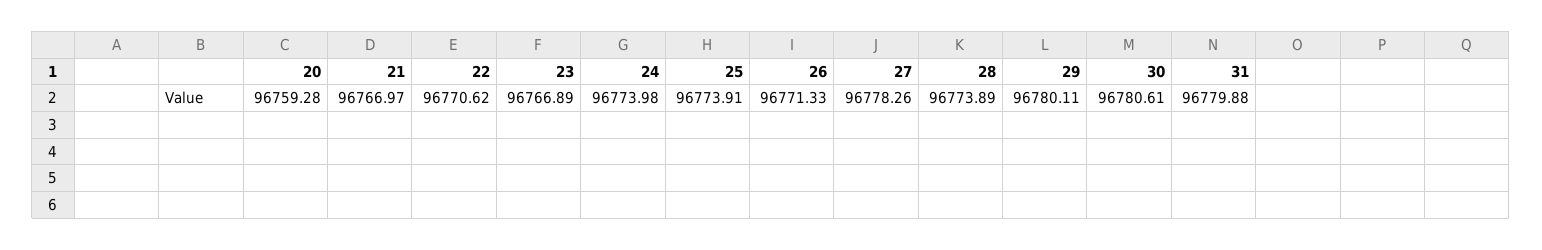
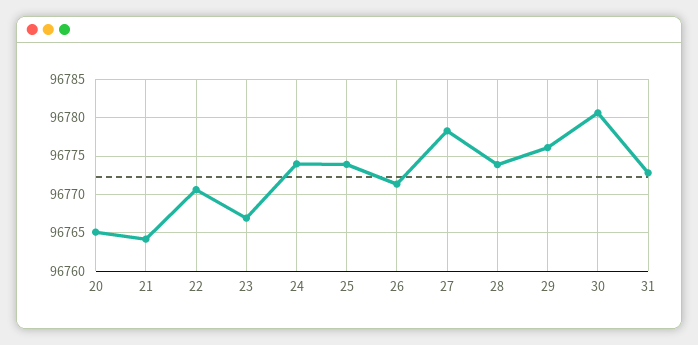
20: 96759.28 -> 96765
21: 96766.97 -> 96764
29: 96780.11 -> 96776
31: 96779.88 -> 96773

